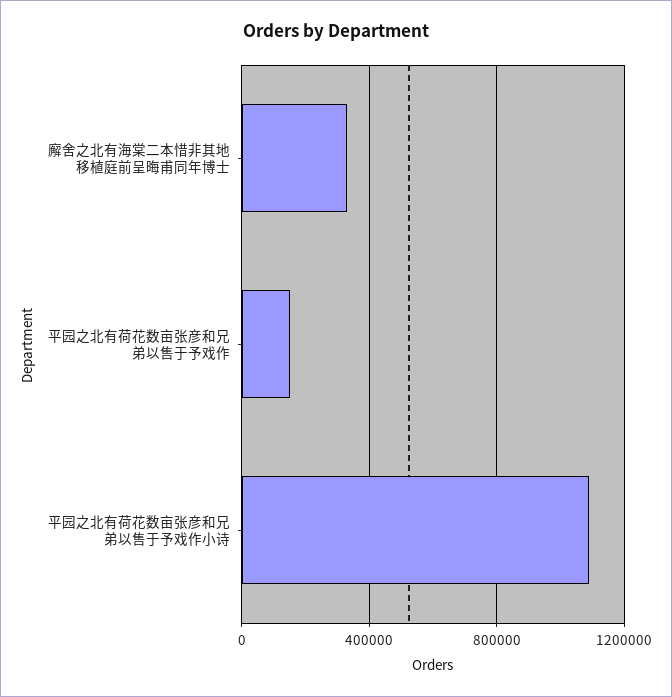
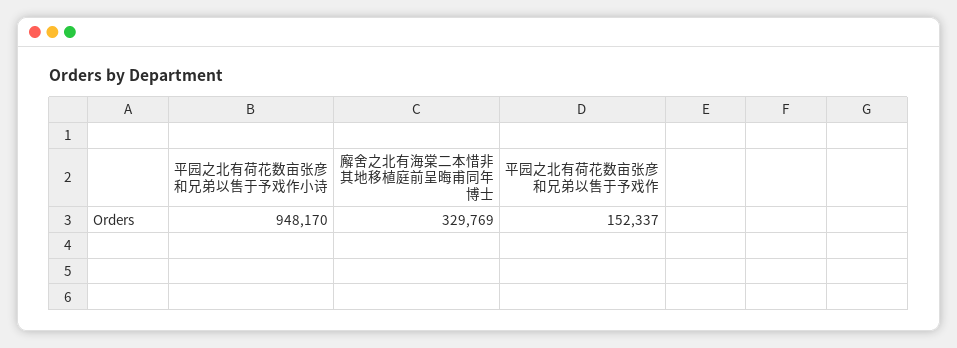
平园之北有荷花数亩张彦和兄弟以售于予戏作小诗: 1100000 -> 948170

